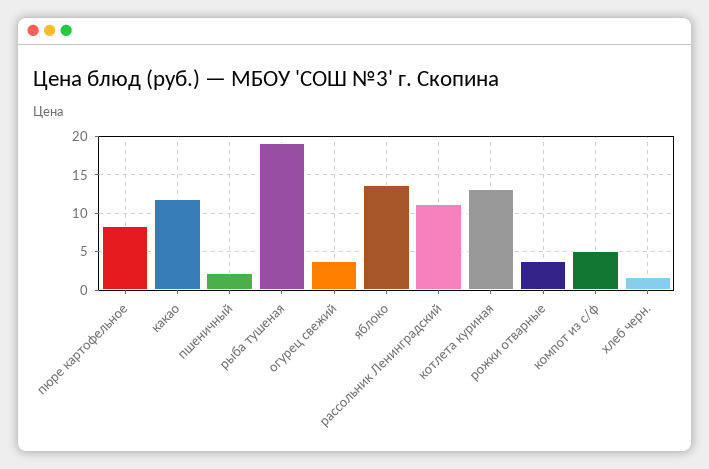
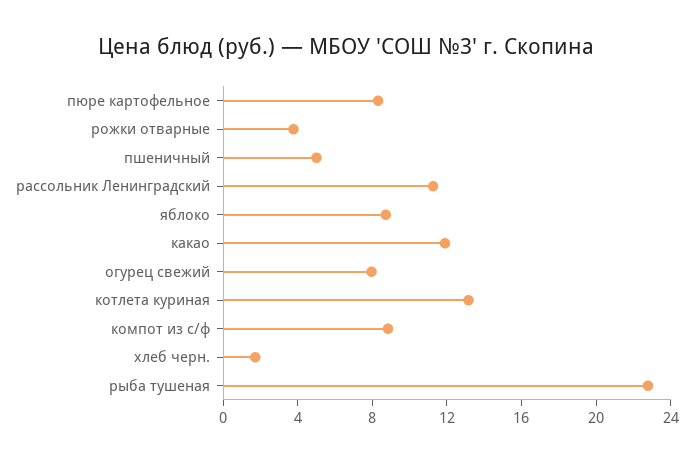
пшеничный: 2 -> 5
рыба тушеная: 19 -> 23
огурец свежий: 4 -> 8
яблоко: 14 -> 9
компот из с/ф: 5 -> 9

